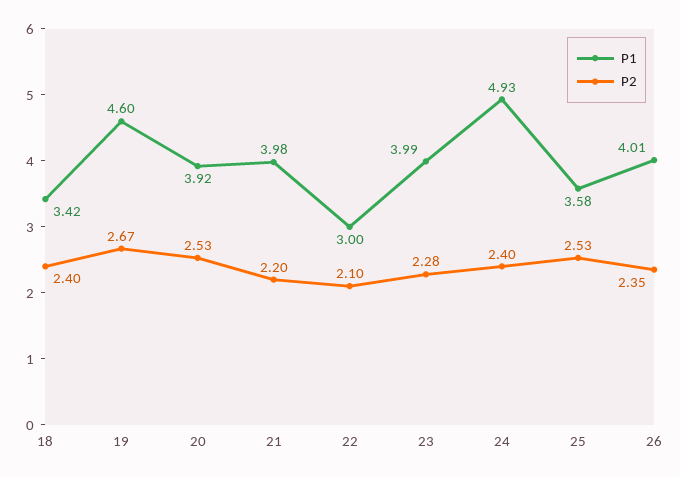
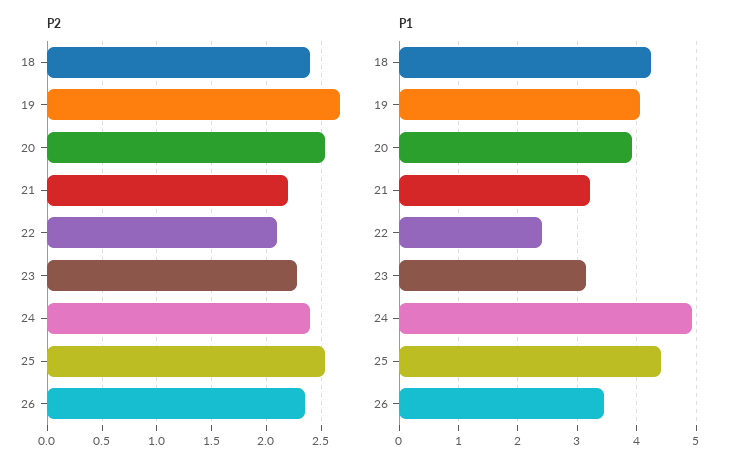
P1, 18: 3.42 -> 4.2
P1, 19: 4.6 -> 4
P1, 21: 3.98 -> 3.2
P1, 22: 3 -> 2.4
P1, 23: 3.99 -> 3.2
P1, 25: 3.58 -> 4.4
P1, 26: 4.01 -> 3.4

